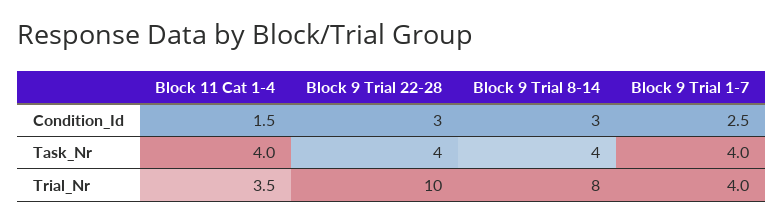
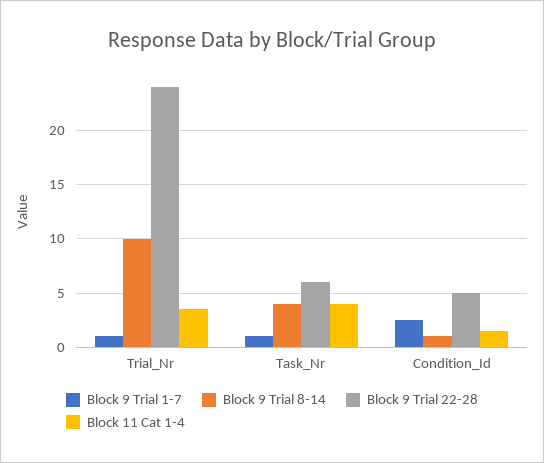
Block 9 Trial 22-28, Condition_Id: 3 -> 5
Block 9 Trial 8-14, Condition_Id: 3 -> 1
Block 9 Trial 22-28, Task_Nr: 4 -> 6
Block 9 Trial 1-7, Task_Nr: 4 -> 1
Block 9 Trial 22-28, Trial_Nr: 10 -> 24
Block 9 Trial 8-14, Trial_Nr: 8 -> 10
Block 9 Trial 1-7, Trial_Nr: 4 -> 1

